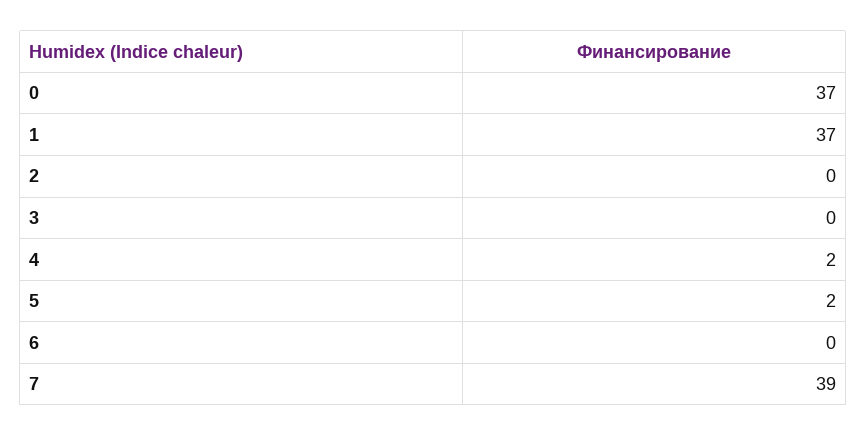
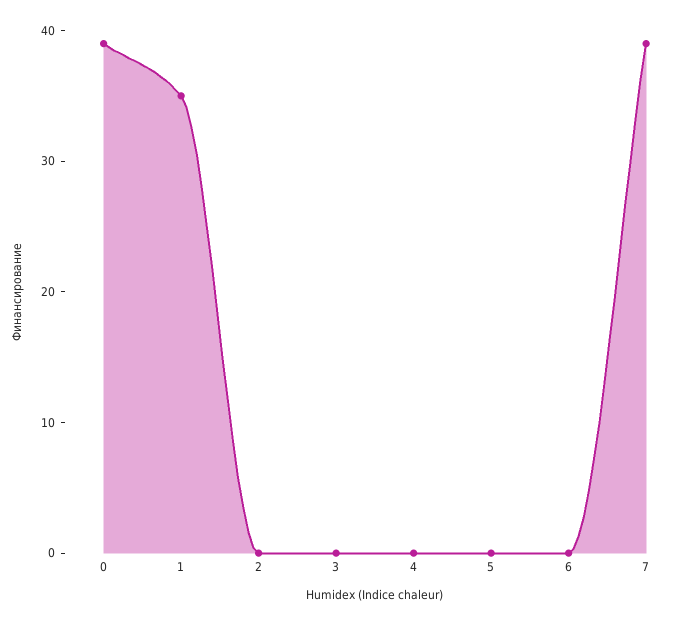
0: 37 -> 39
1: 37 -> 35
4: 2 -> 0
5: 2 -> 0

